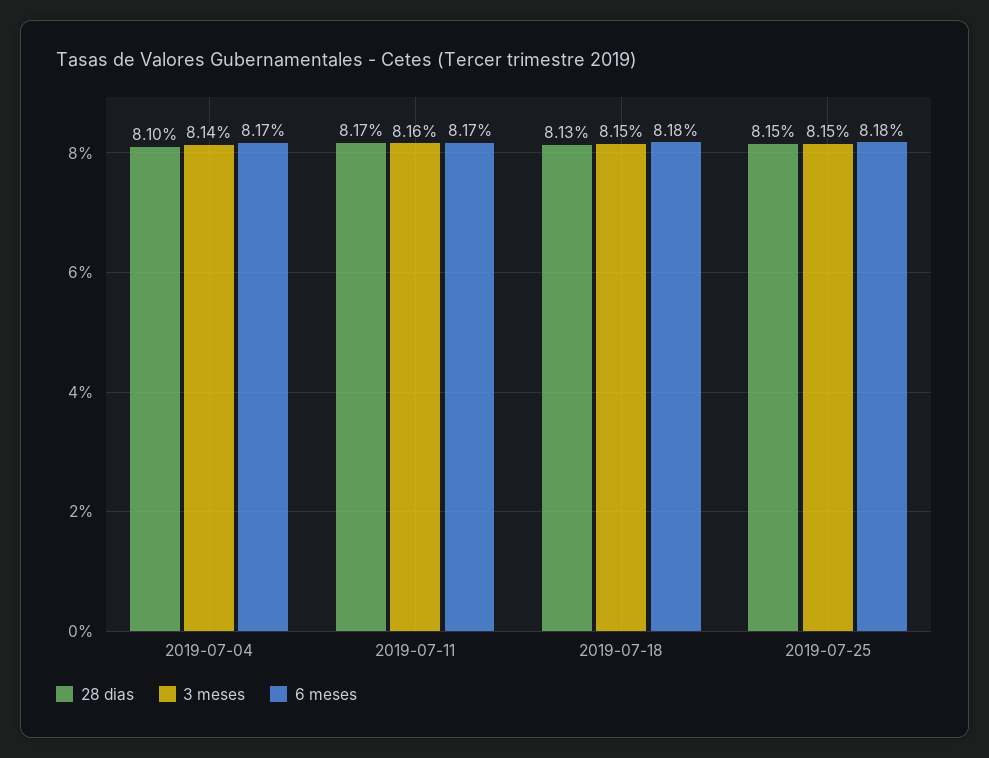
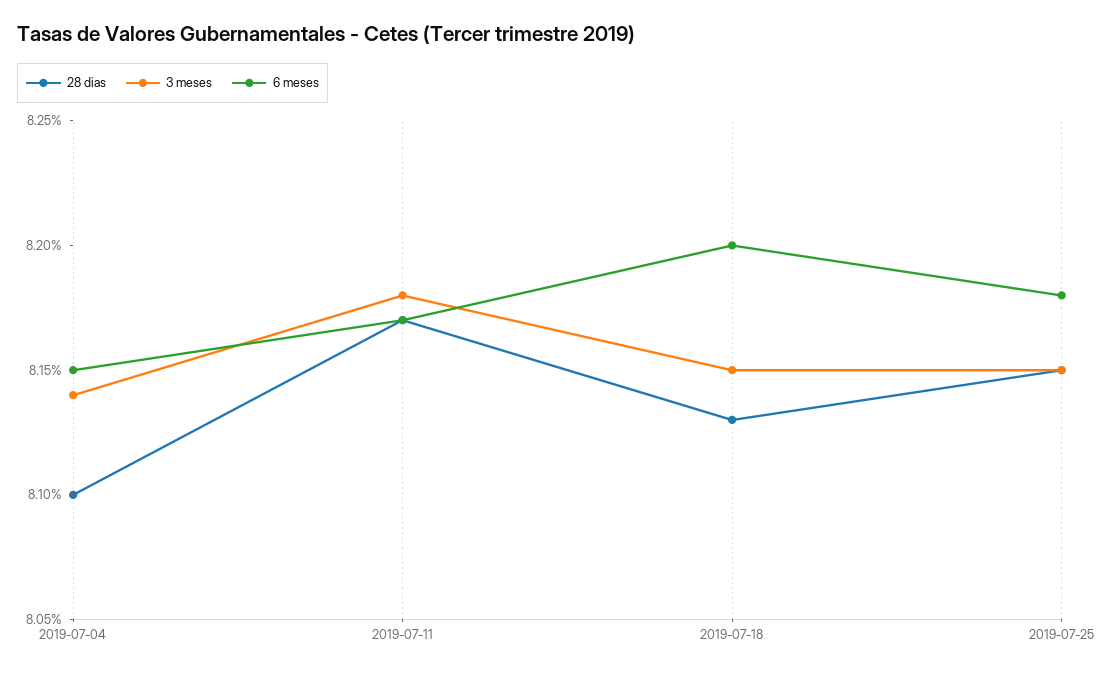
6 meses, 2019-07-04: 8.17 -> 8.15
3 meses, 2019-07-11: 8.16 -> 8.18
6 meses, 2019-07-18: 8.18 -> 8.2

